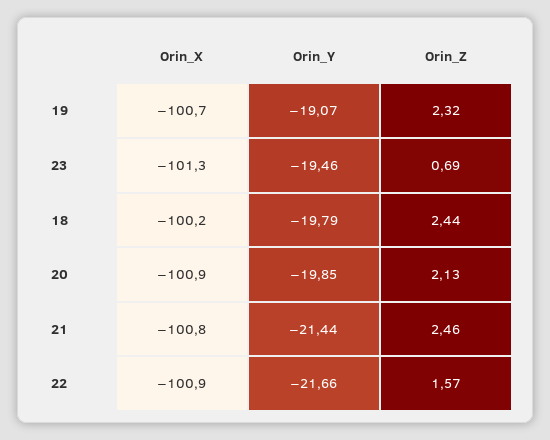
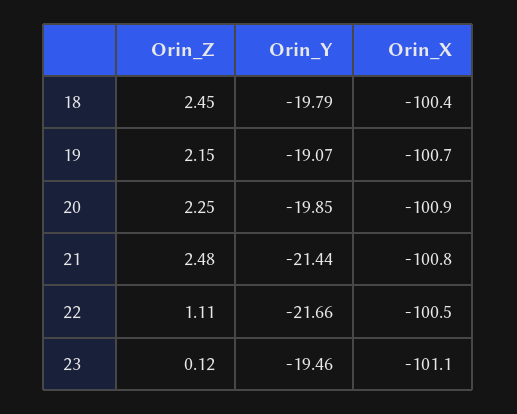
Orin_Z, 19: 2.32 -> 2.15
Orin_X, 23: -101.3 -> -101.1
Orin_Z, 23: 0.69 -> 0.12
Orin_X, 18: -100.2 -> -100.4
Orin_Z, 18: 2.44 -> 2.45
Orin_Z, 20: 2.13 -> 2.25
Orin_Z, 21: 2.46 -> 2.48
Orin_X, 22: -100.9 -> -100.5
Orin_Z, 22: 1.57 -> 1.11

